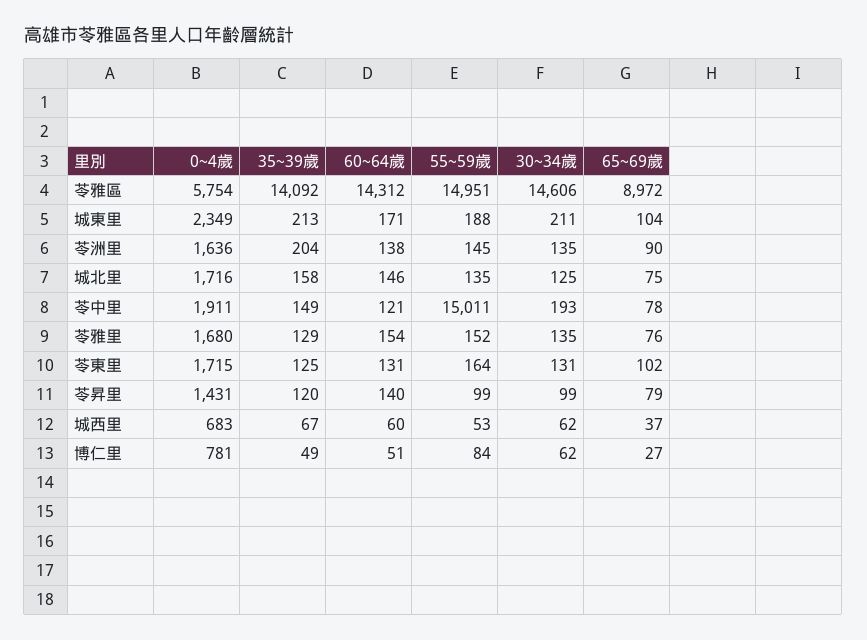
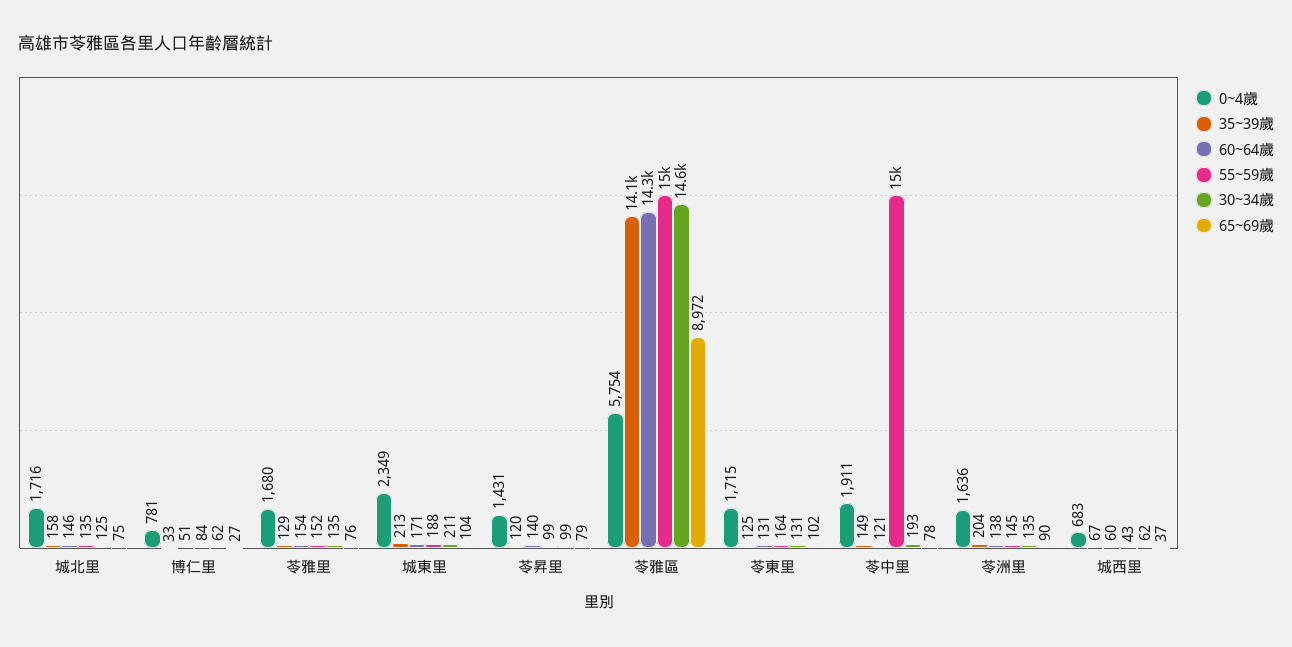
55~59歲, 城西里: 53 -> 43
35~39歲, 博仁里: 49 -> 33

